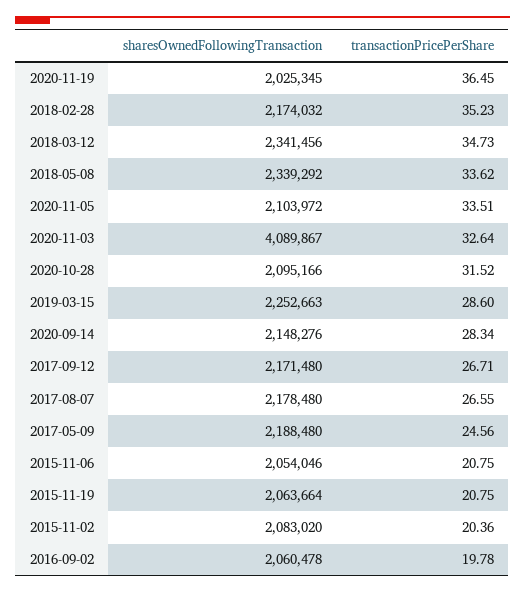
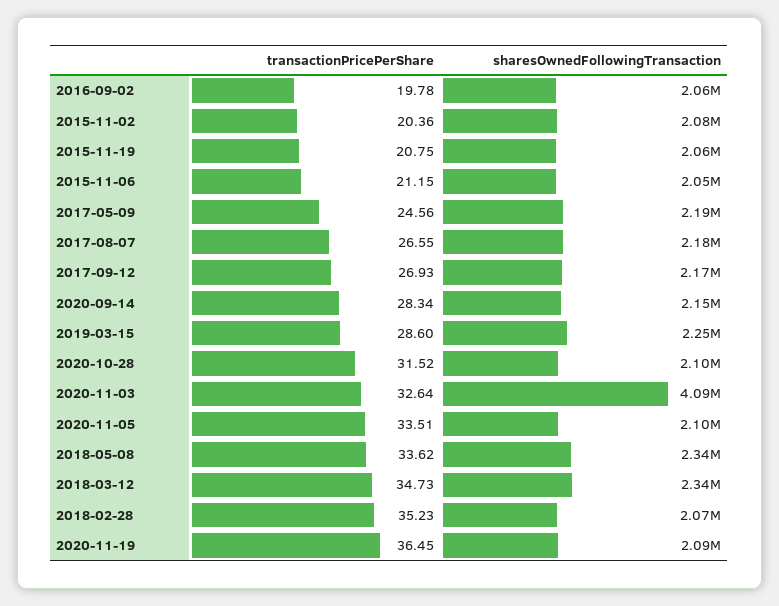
sharesOwnedFollowingTransaction, 2020-11-19: 2025345 -> 2090000
sharesOwnedFollowingTransaction, 2018-02-28: 2174032 -> 2070000
transactionPricePerShare, 2017-09-12: 26.71 -> 26.93
transactionPricePerShare, 2015-11-06: 20.75 -> 21.15

